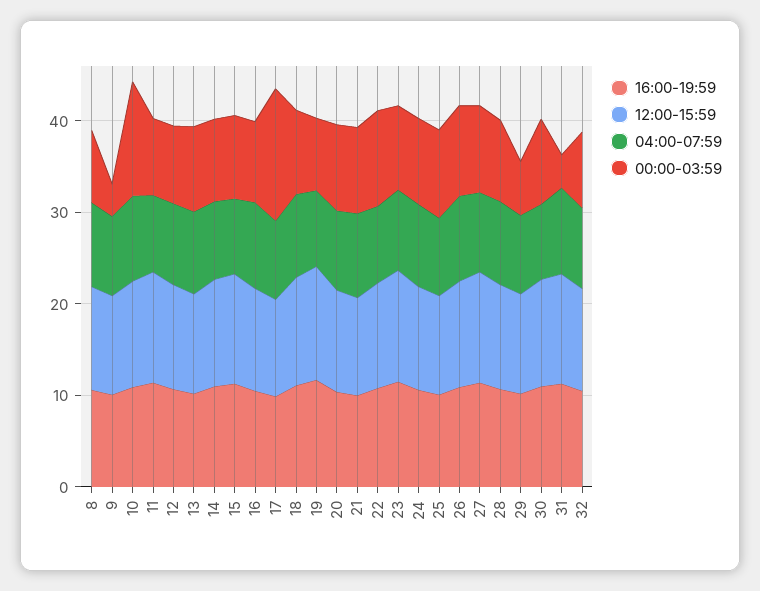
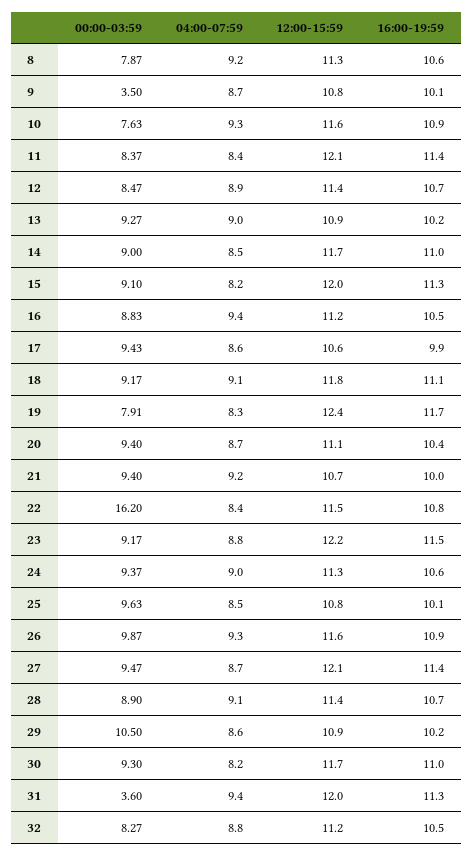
00:00-03:59, 10: 12 -> 7.63
00:00-03:59, 17: 14 -> 9.43
00:00-03:59, 22: 10 -> 16.2
00:00-03:59, 29: 6 -> 10.5

